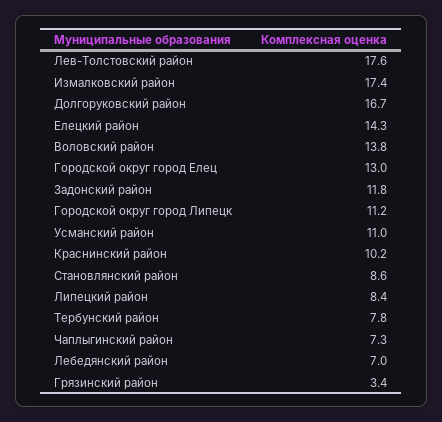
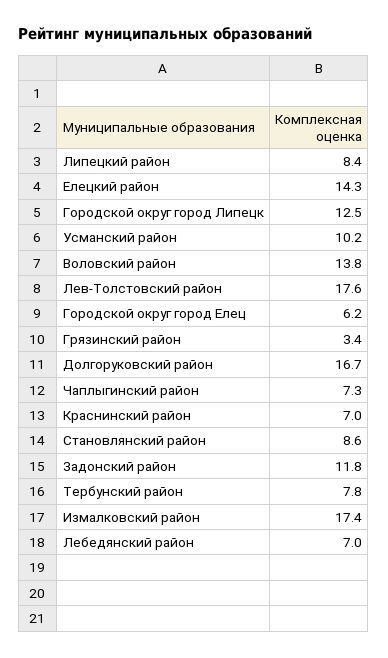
Городской округ город Елец: 13 -> 6.2
Городской округ город Липецк: 11.2 -> 12.5
Усманский район: 11 -> 10.2
Краснинский район: 10.2 -> 7

